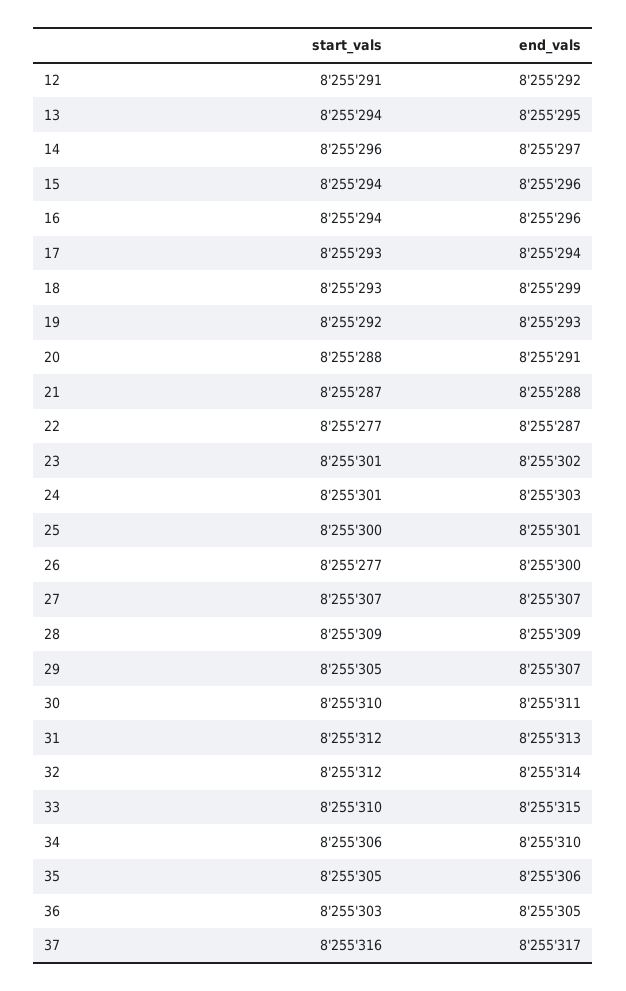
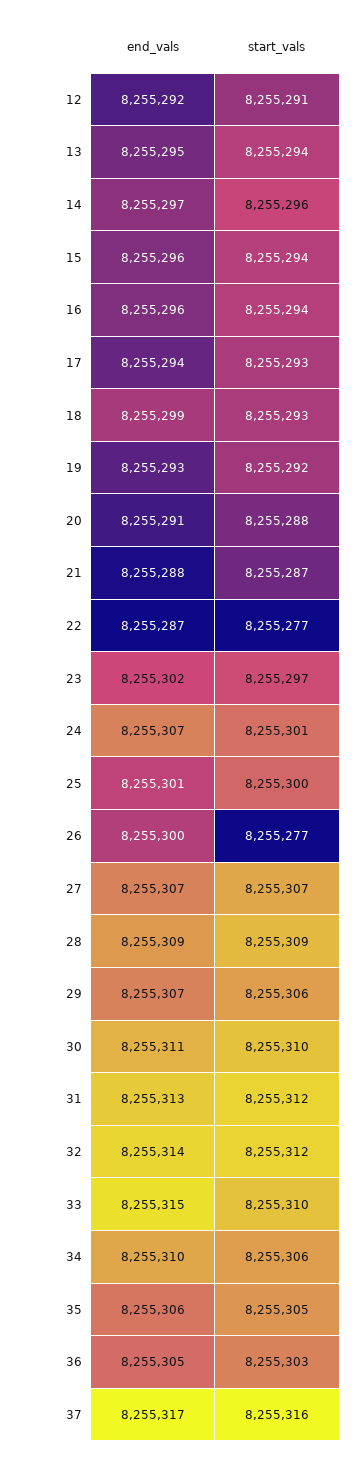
start_vals, 23: 8255301 -> 8255297
end_vals, 24: 8255303 -> 8255307
start_vals, 29: 8255305 -> 8255306

